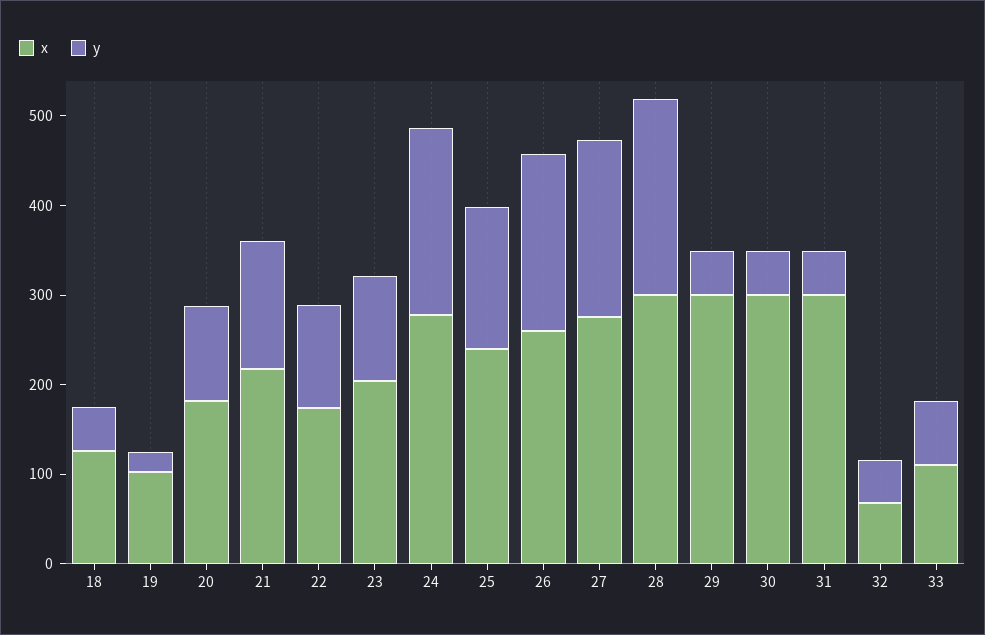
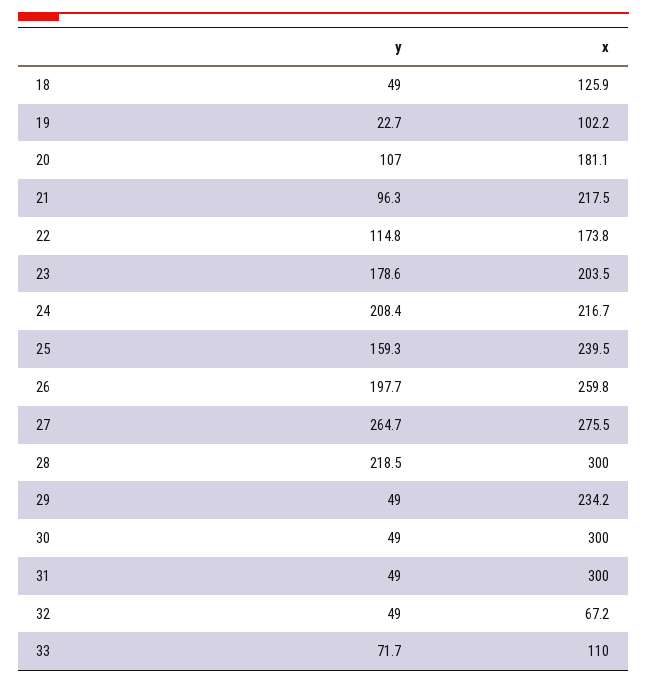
y, 21: 140 -> 96.3
y, 23: 120 -> 178.6
x, 24: 280 -> 216.7
y, 27: 200 -> 264.7
x, 29: 300 -> 234.2

